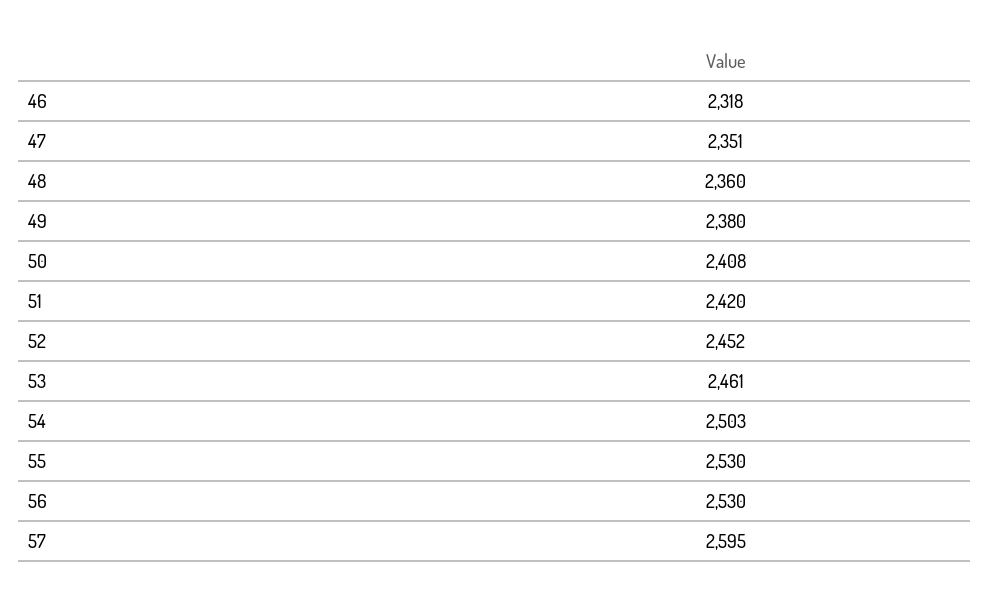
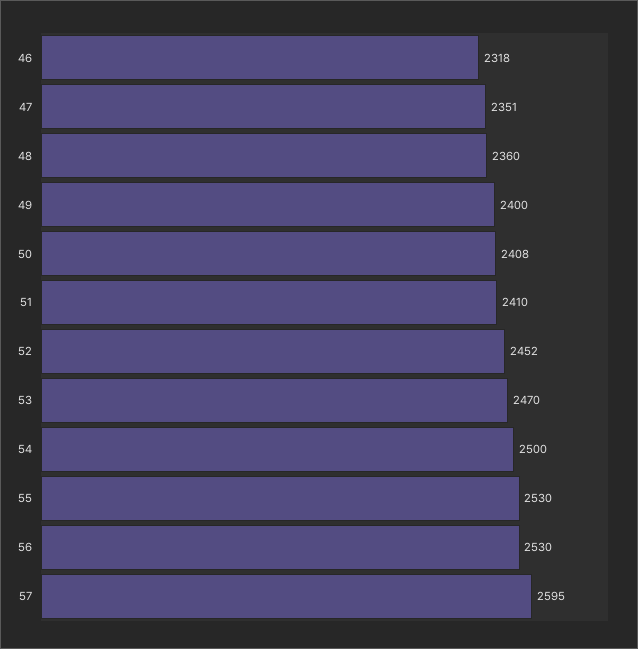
49: 2380 -> 2400
51: 2420 -> 2410
53: 2461 -> 2470
54: 2503 -> 2500

